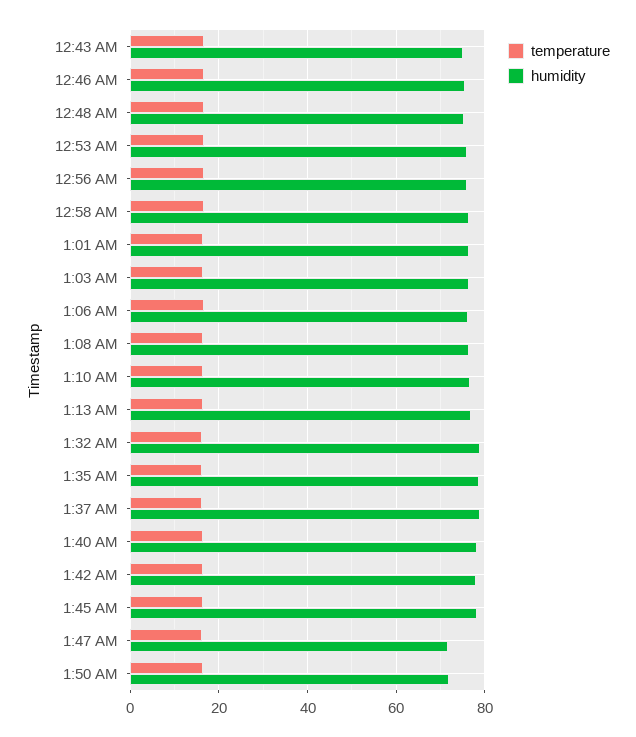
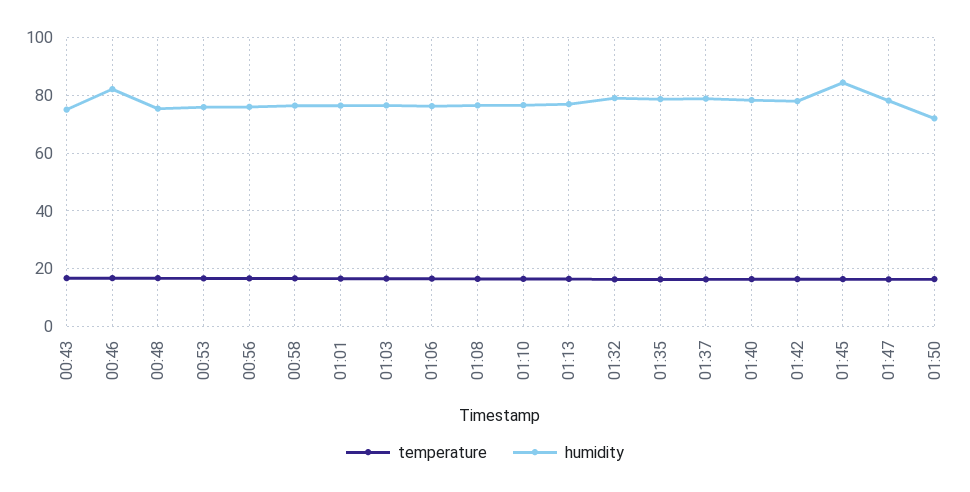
humidity, 12:46 AM: 76 -> 82.5
humidity, 1:45 AM: 78 -> 85
humidity, 1:47 AM: 72 -> 77.5

